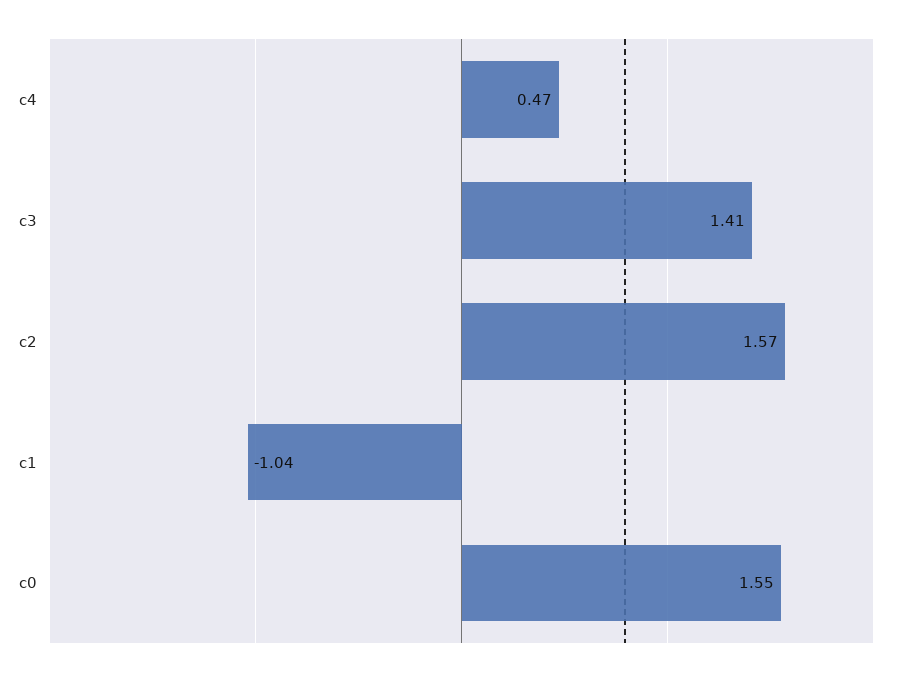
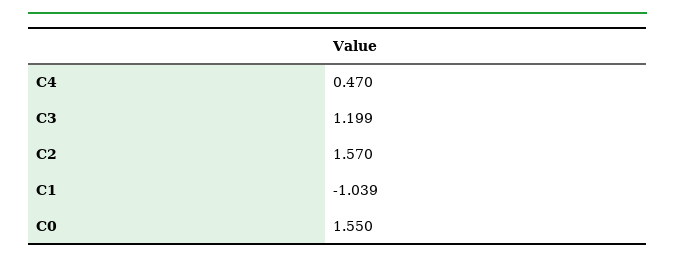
c3: 1.41 -> 1.199

